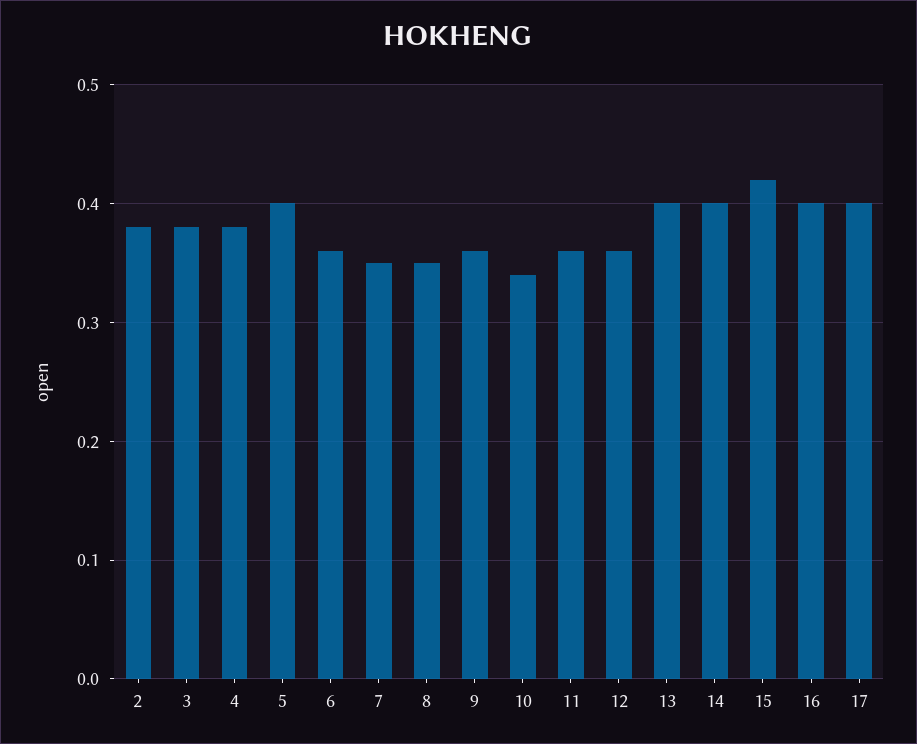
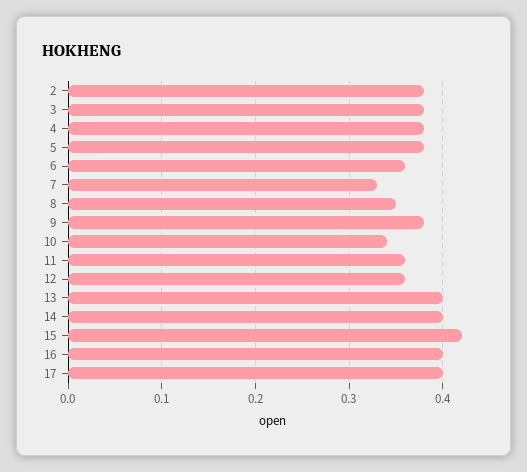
5: 0.4 -> 0.38
7: 0.35 -> 0.33
9: 0.36 -> 0.38

